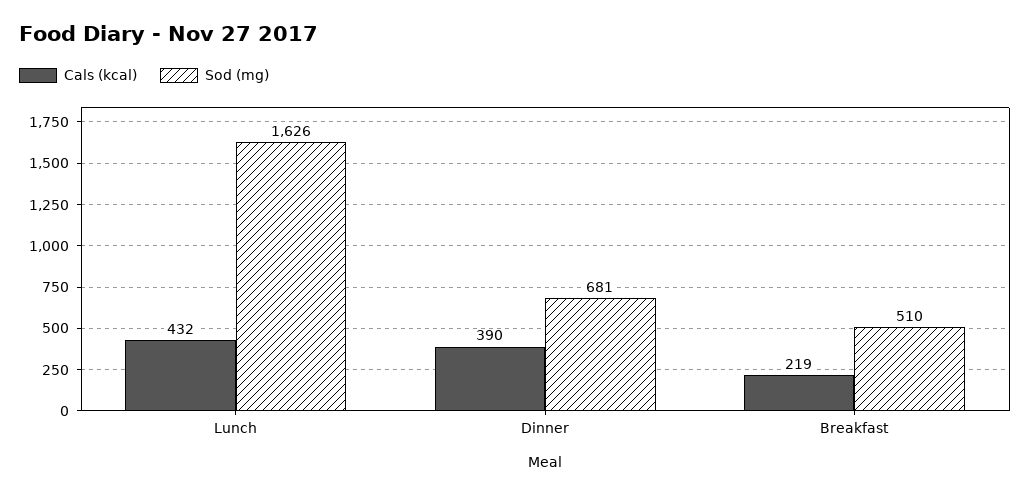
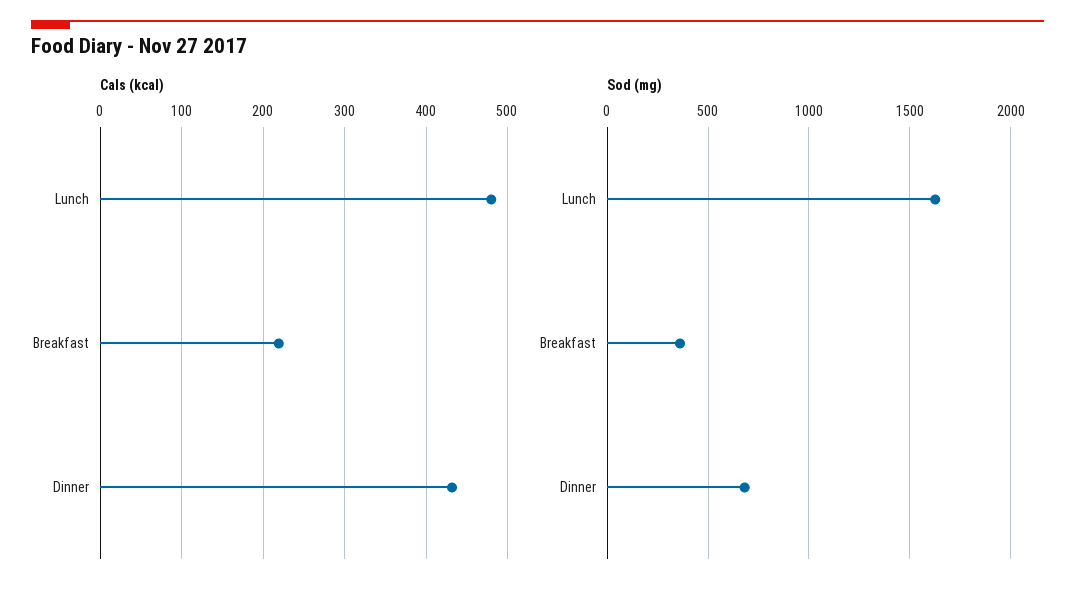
Cals (kcal), Lunch: 432 -> 480
Cals (kcal), Dinner: 390 -> 430
Sod (mg), Breakfast: 510 -> 350

